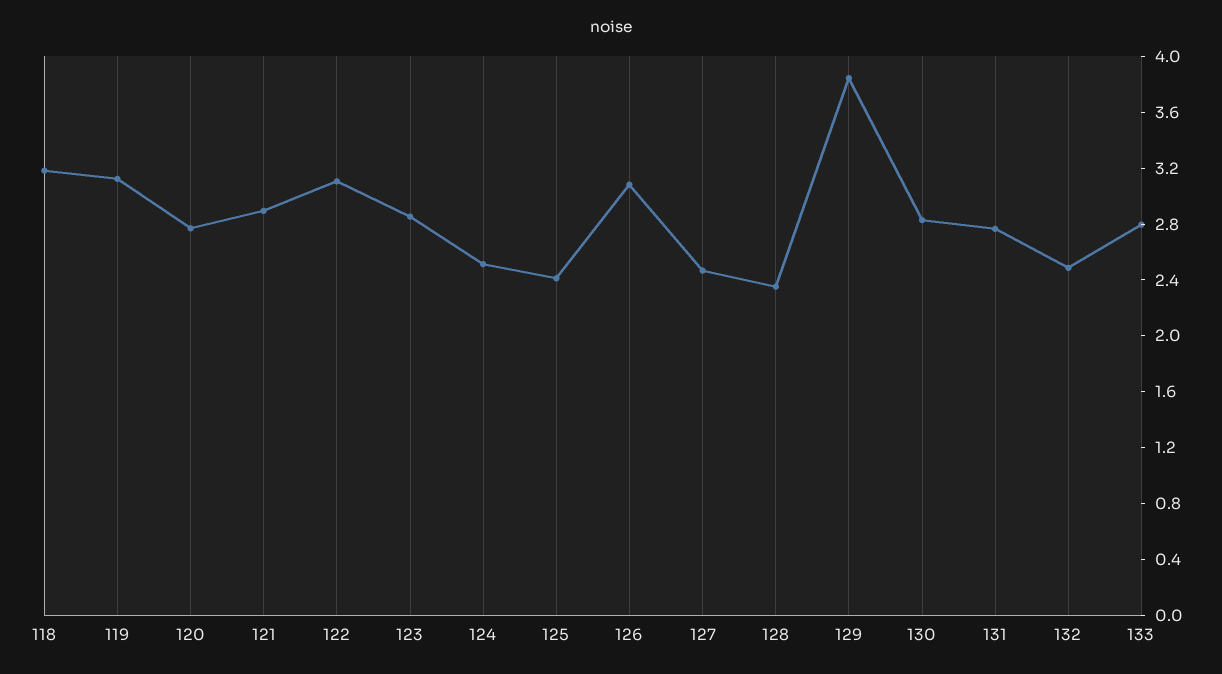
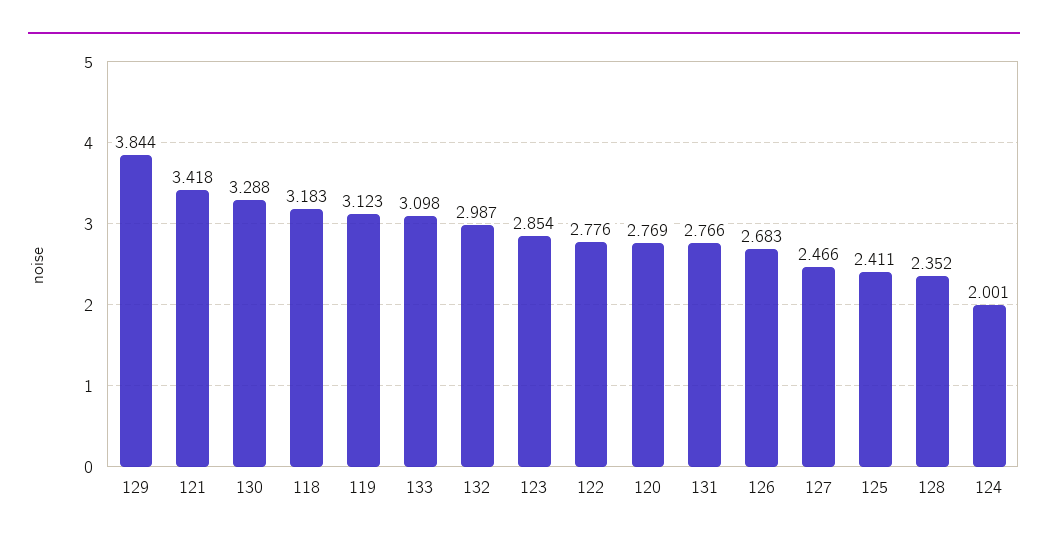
121: 2.9 -> 3.418
122: 3.1 -> 2.776
124: 2.5 -> 2.001
126: 3.1 -> 2.683
130: 2.8 -> 3.288
132: 2.5 -> 2.987
133: 2.8 -> 3.098

